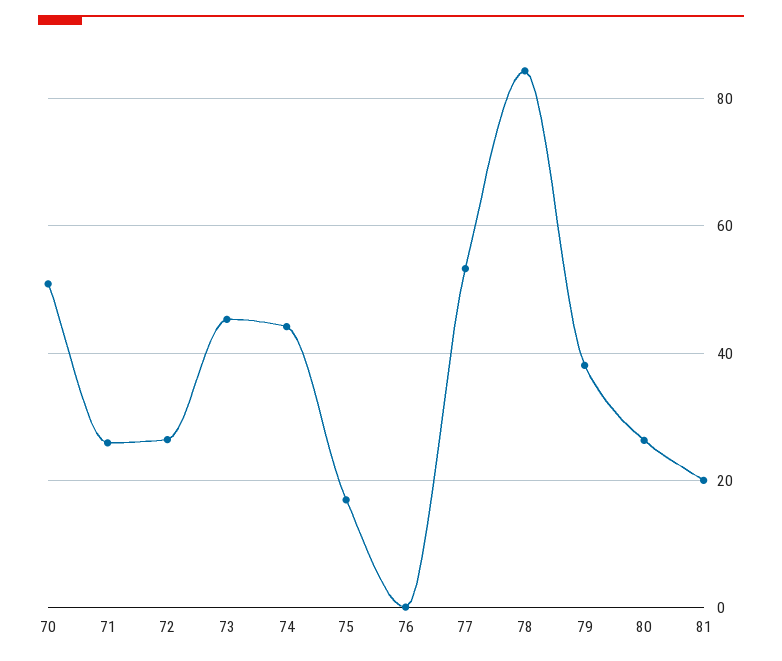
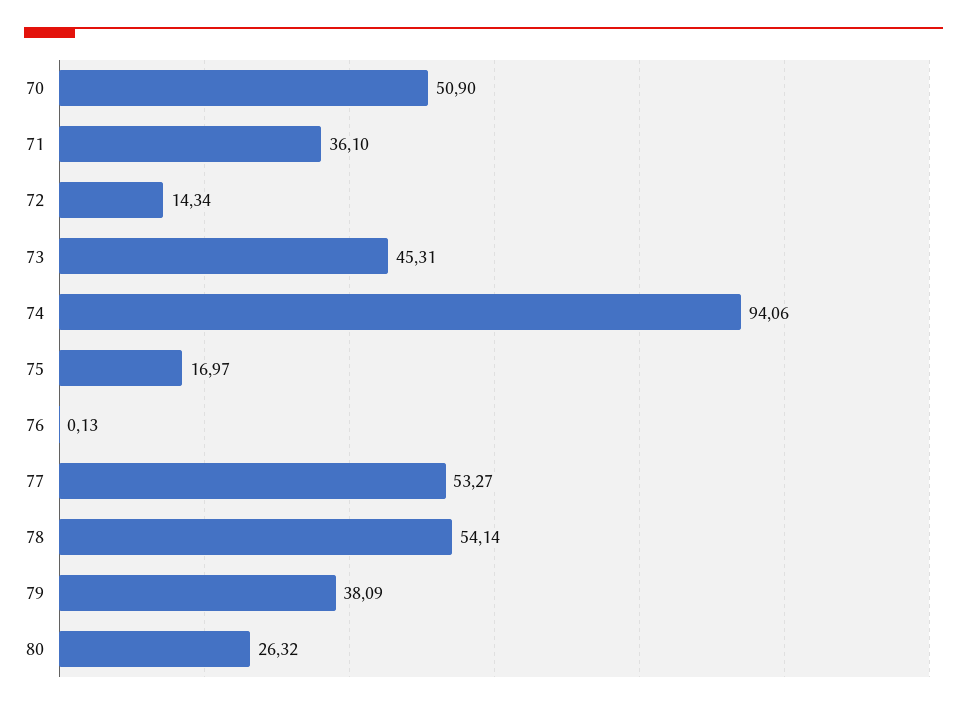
71: 26 -> 36.1
72: 26 -> 14.34
74: 44 -> 94.06
78: 84 -> 54.14
81: 20 -> none

